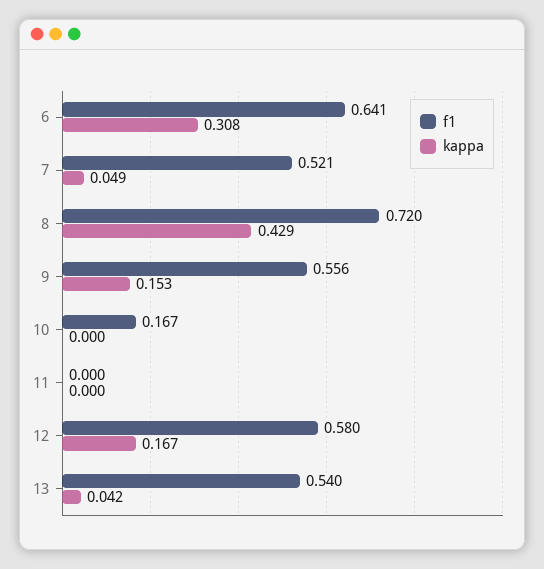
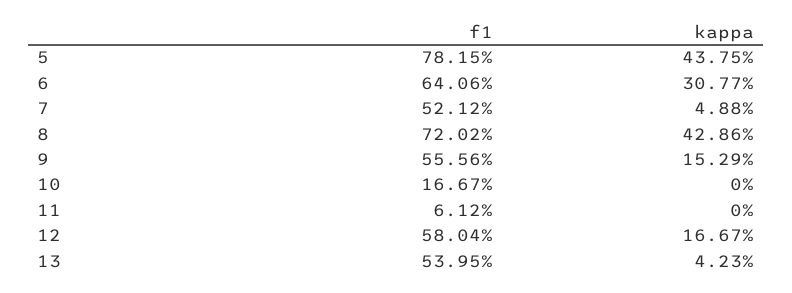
f1, 11: 0 -> 0.0612
f1, 5: none -> 0.7815
kappa, 5: none -> 0.4375

